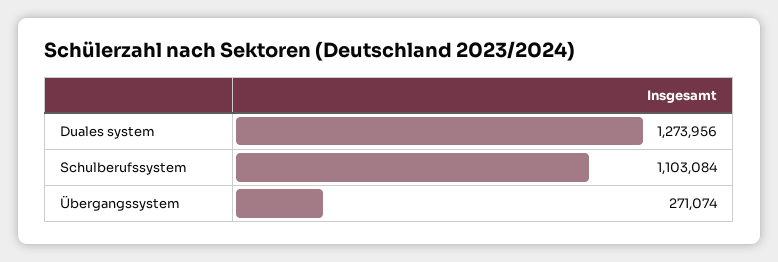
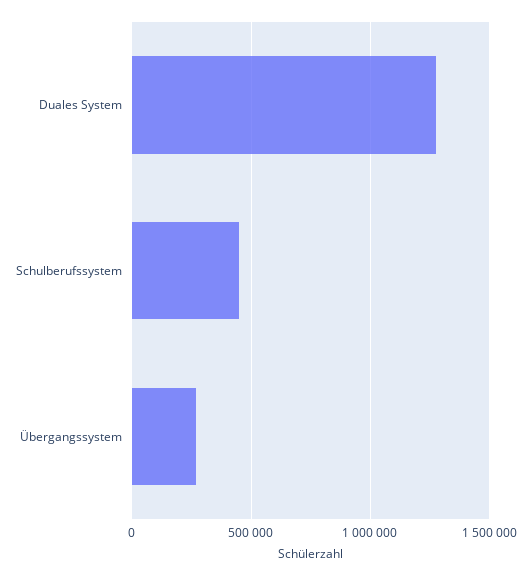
Schulberufssystem: 1103084 -> 450000

